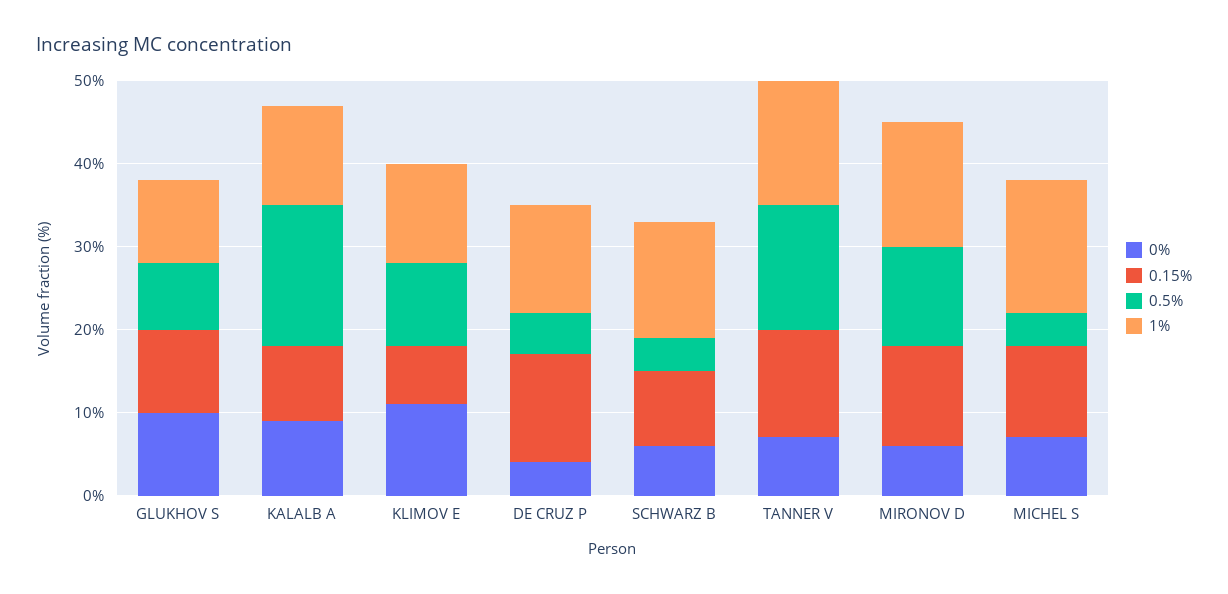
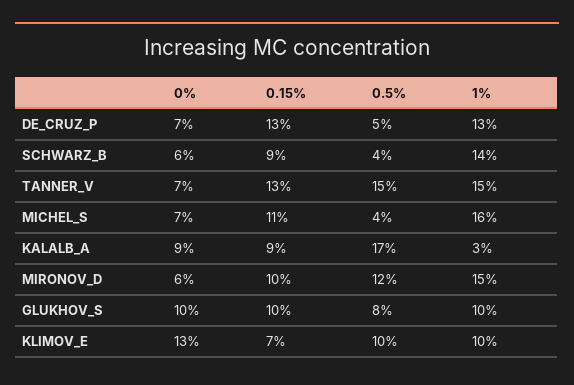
1%, KALALB A: 12 -> 3
0%, KLIMOV E: 11 -> 13
1%, KLIMOV E: 12 -> 10
0%, DE CRUZ P: 4 -> 7
0.15%, MIRONOV D: 12 -> 10

